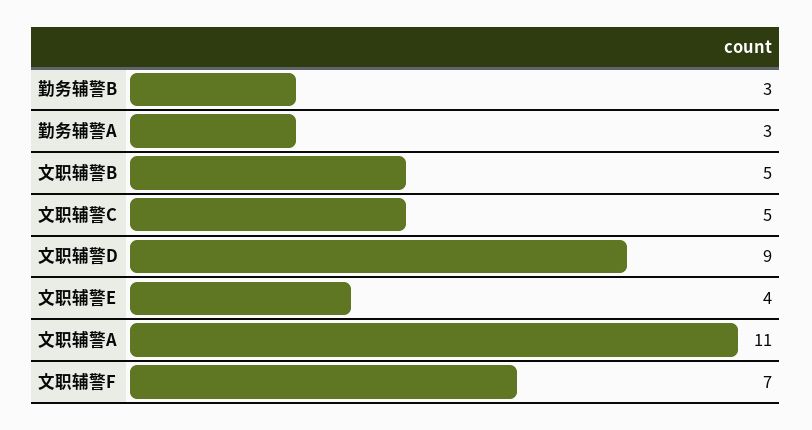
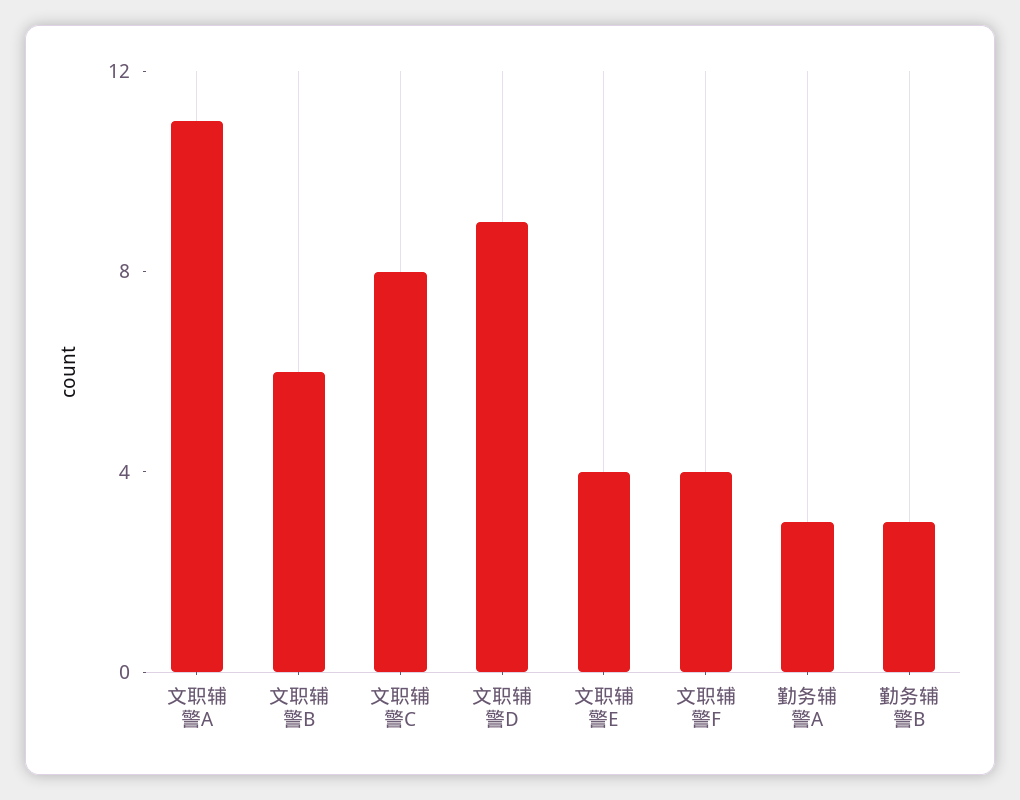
文职辅警B: 5 -> 6
文职辅警C: 5 -> 8
文职辅警F: 7 -> 4

